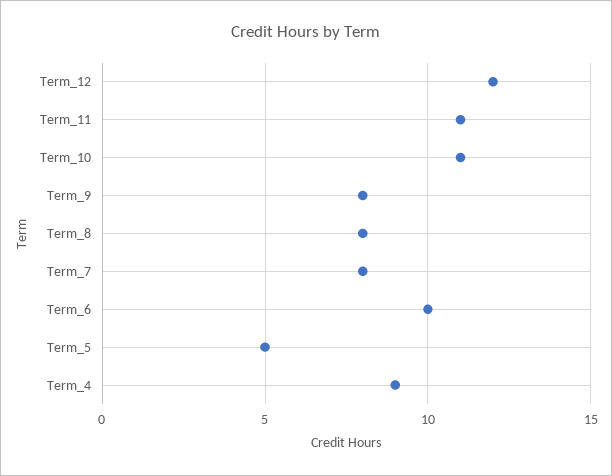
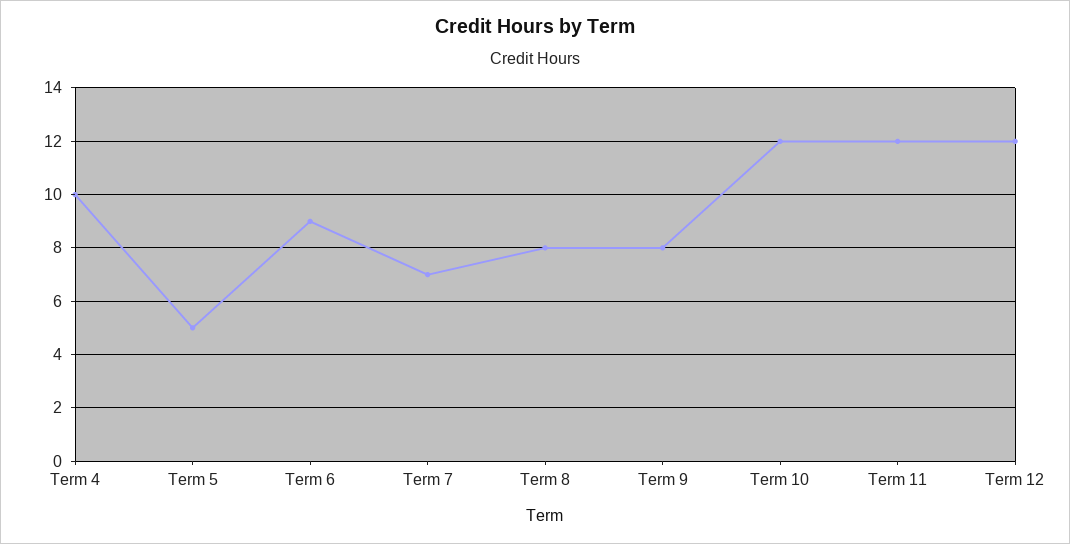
Term_11: 11 -> 12
Term_10: 11 -> 12
Term_7: 8 -> 7
Term_6: 10 -> 9
Term_4: 9 -> 10

